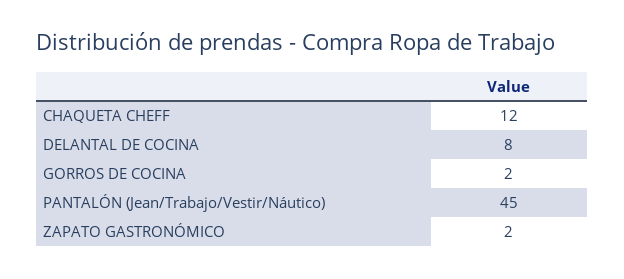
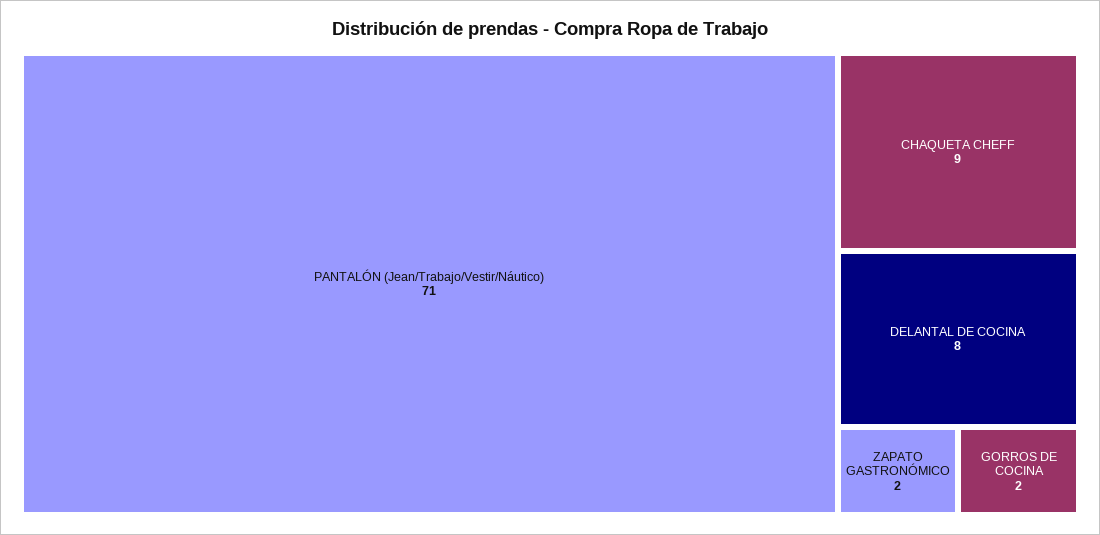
CHAQUETA CHEFF: 12 -> 9
PANTALÓN (Jean/Trabajo/Vestir/Náutico): 45 -> 71

